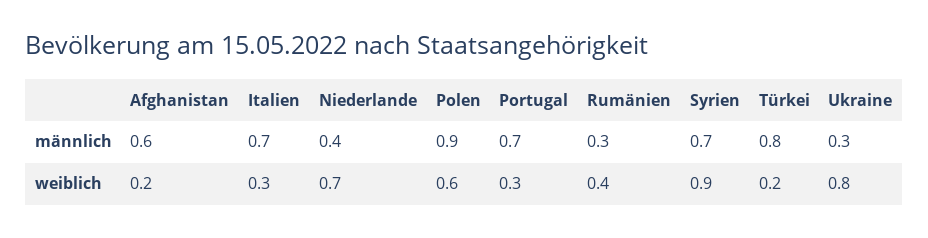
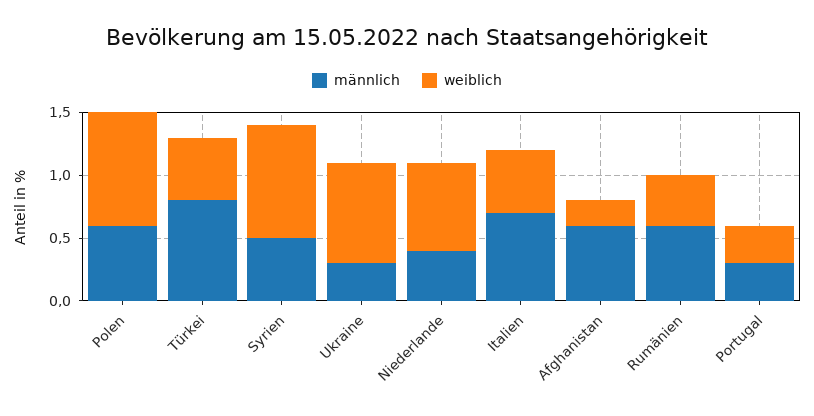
männlich, Polen: 0.9 -> 0.6
männlich, Portugal: 0.7 -> 0.3
männlich, Rumänien: 0.3 -> 0.6
männlich, Syrien: 0.7 -> 0.5
weiblich, Italien: 0.3 -> 0.5
weiblich, Polen: 0.6 -> 0.9
weiblich, Türkei: 0.2 -> 0.5

